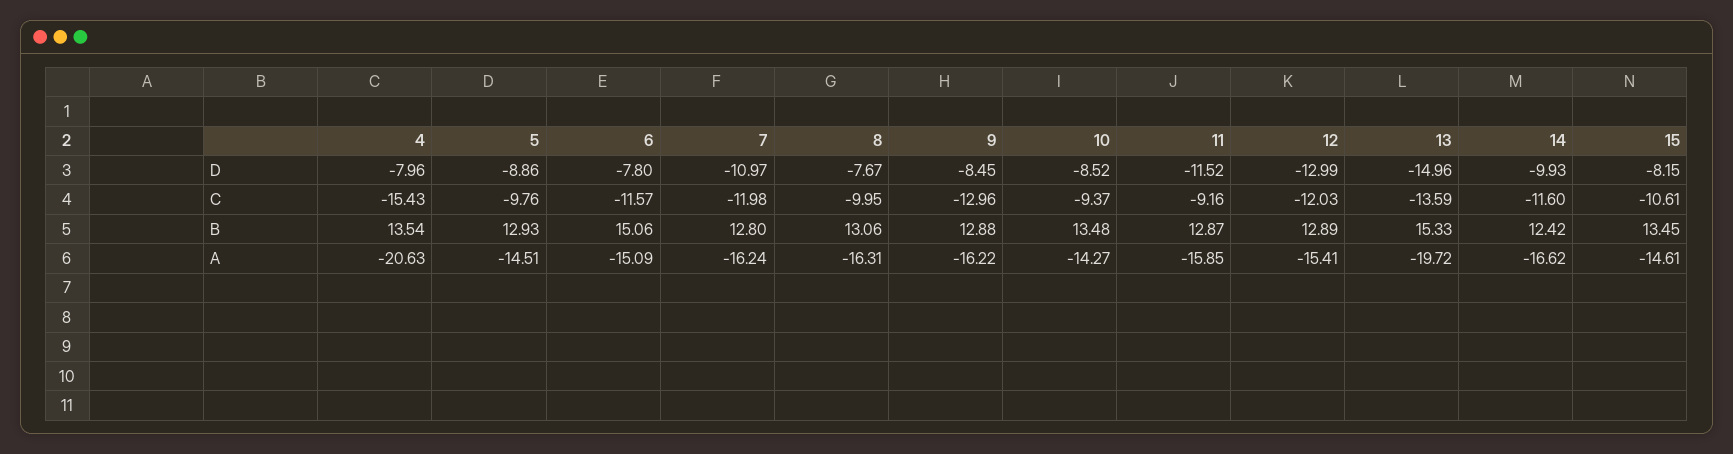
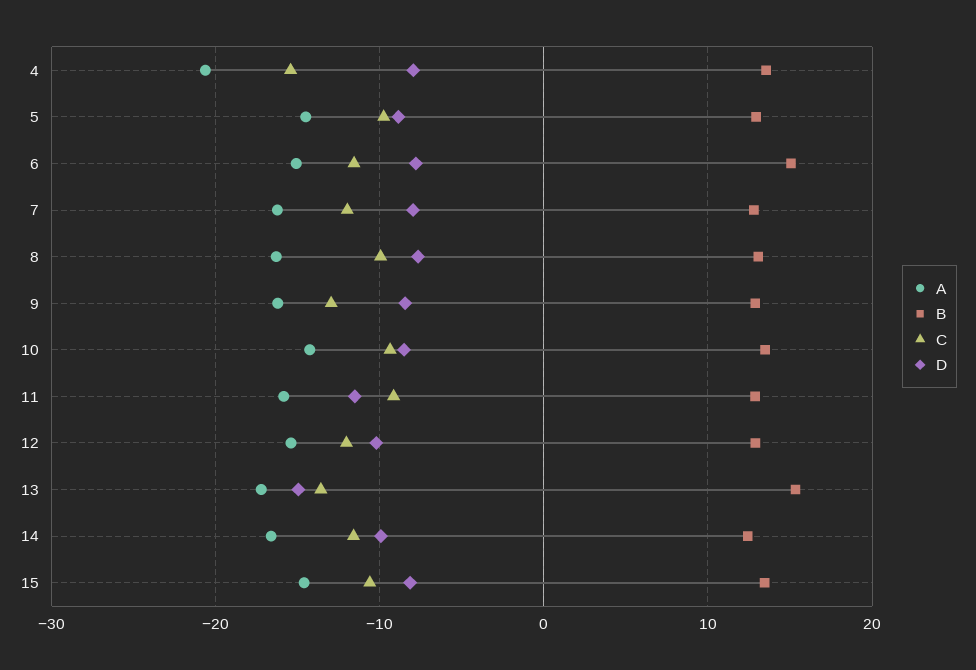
D, 7: -10.97 -> -8
D, 12: -12.99 -> -10
A, 13: -19.72 -> -17

